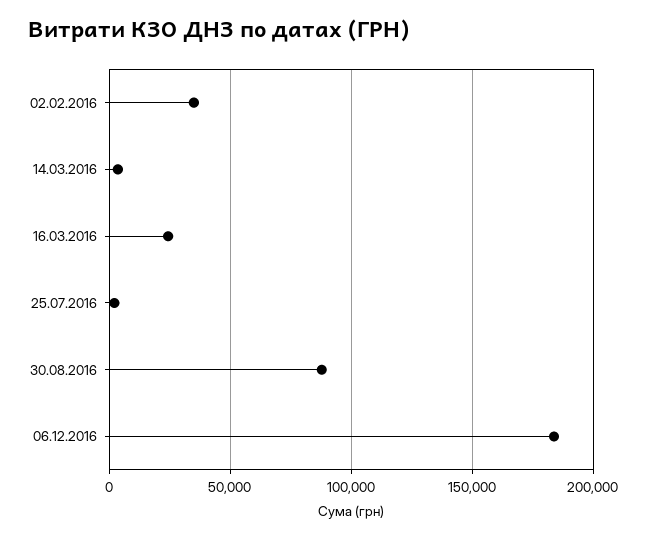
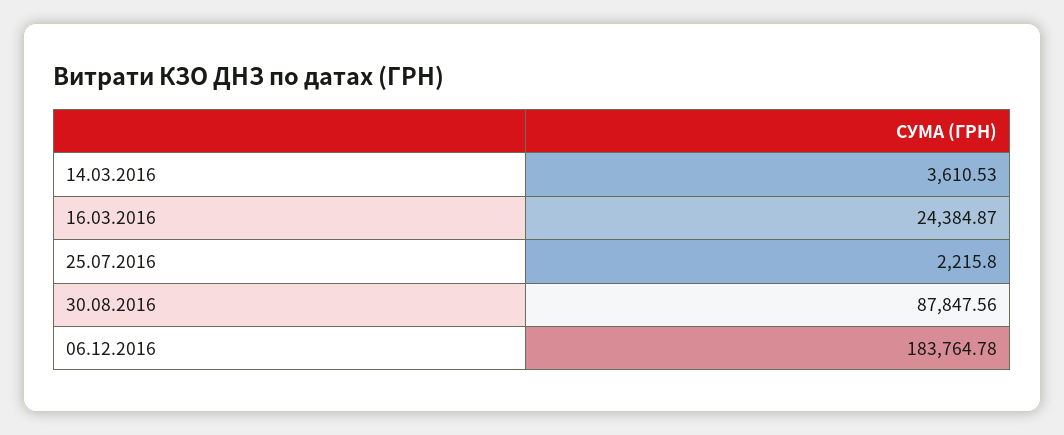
02.02.2016: 35000 -> none

